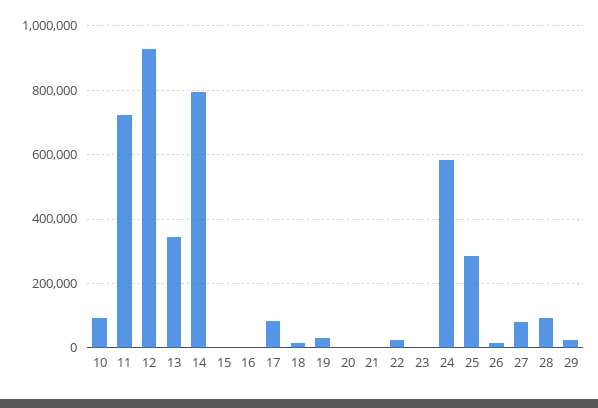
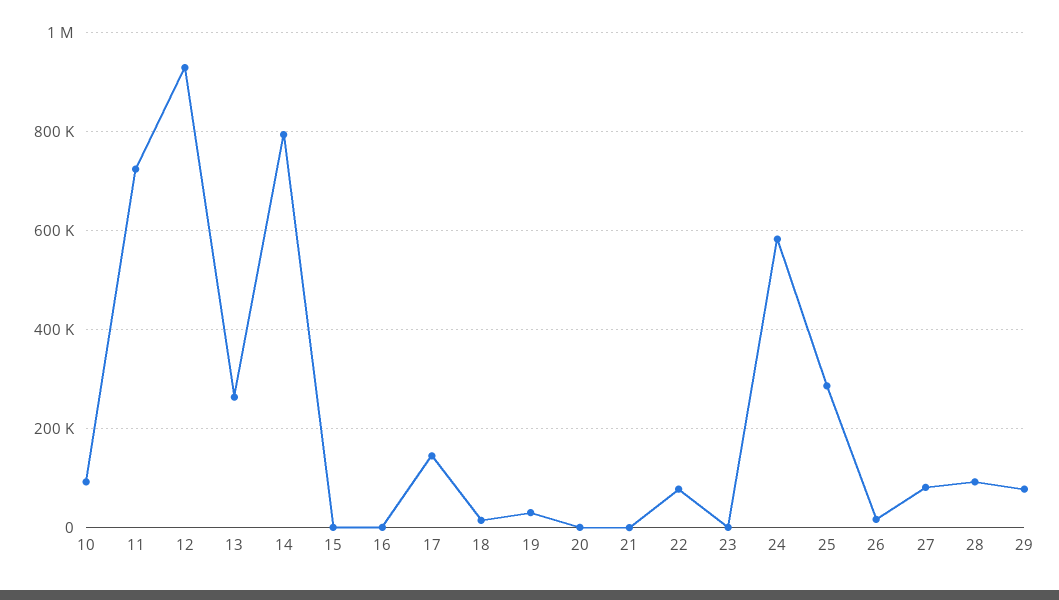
13: 340000 -> 260000
17: 80000 -> 140000
22: 20000 -> 80000
29: 20000 -> 80000

